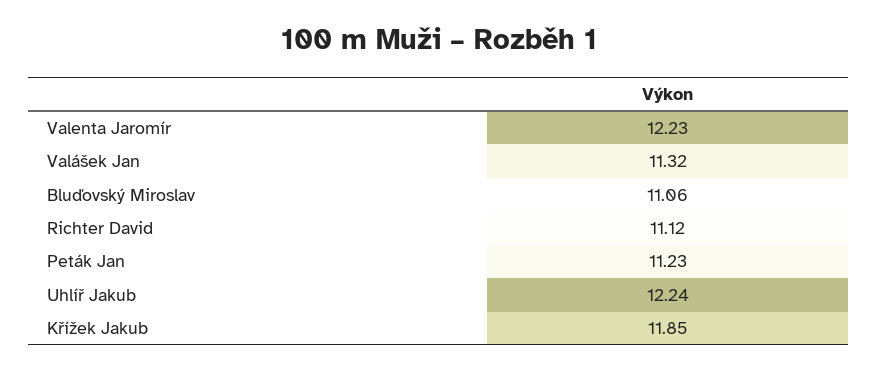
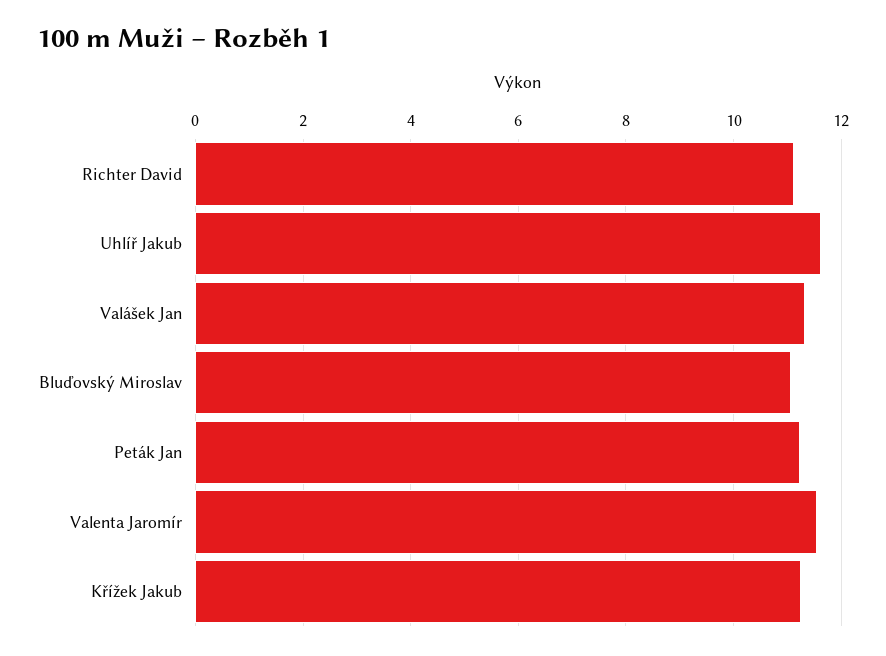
Valenta Jaromír: 12.23 -> 11.6
Uhlíř Jakub: 12.24 -> 11.6
Křížek Jakub: 11.85 -> 11.2

